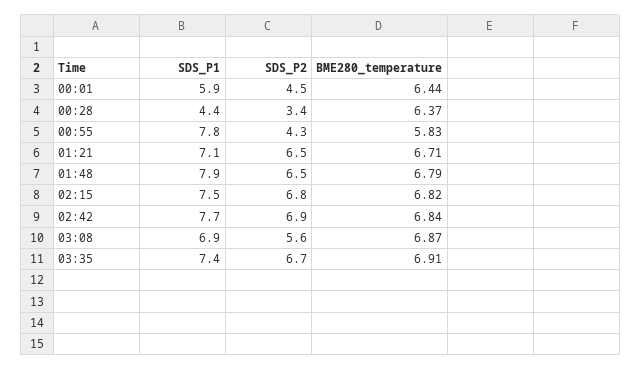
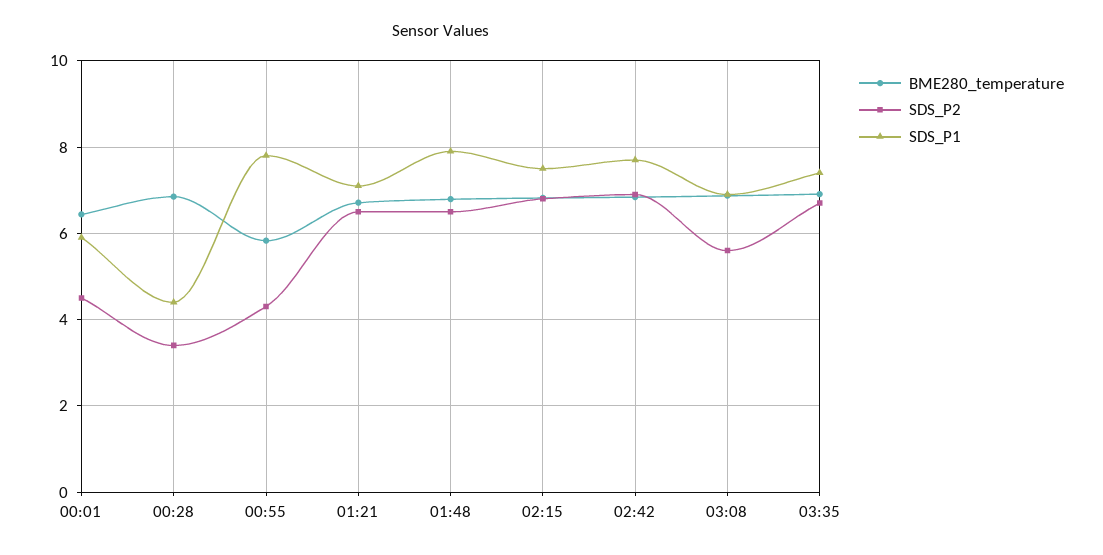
BME280_temperature, 00:28: 6.37 -> 6.8

